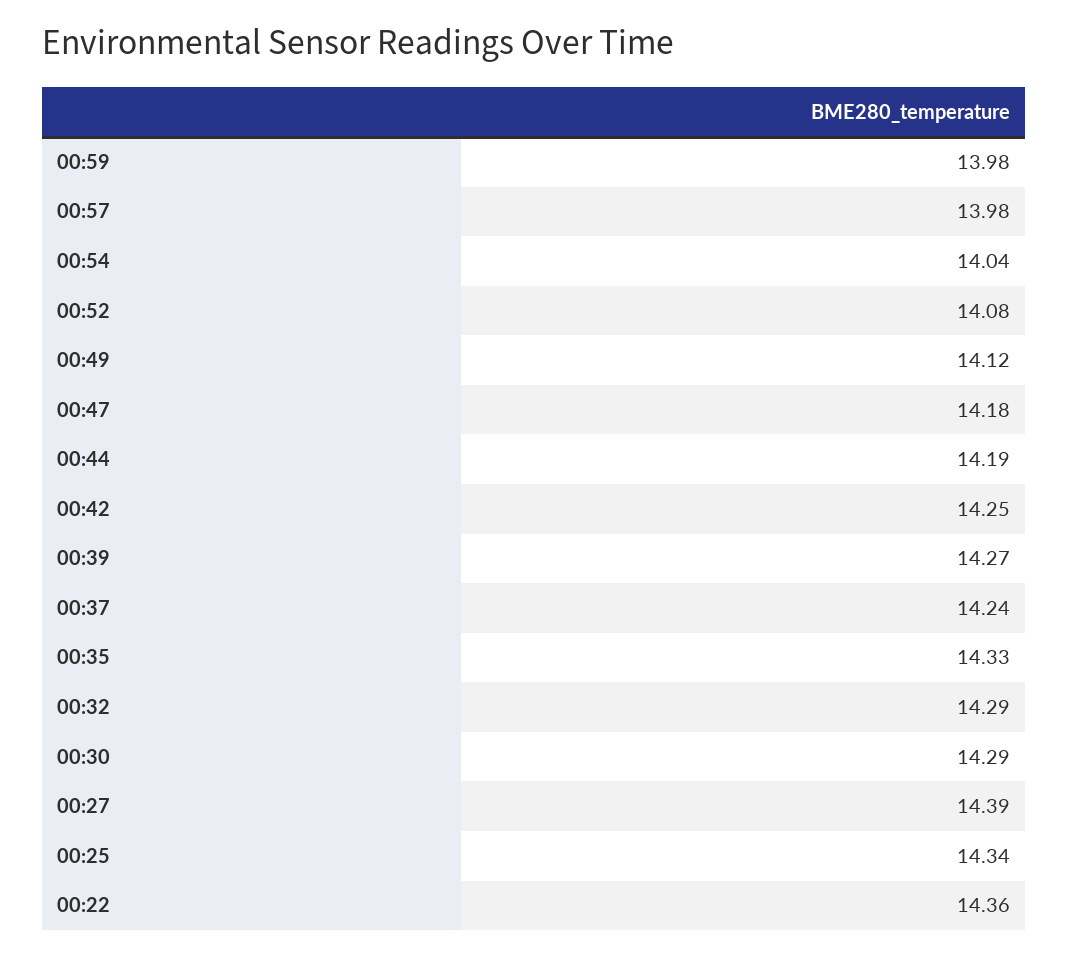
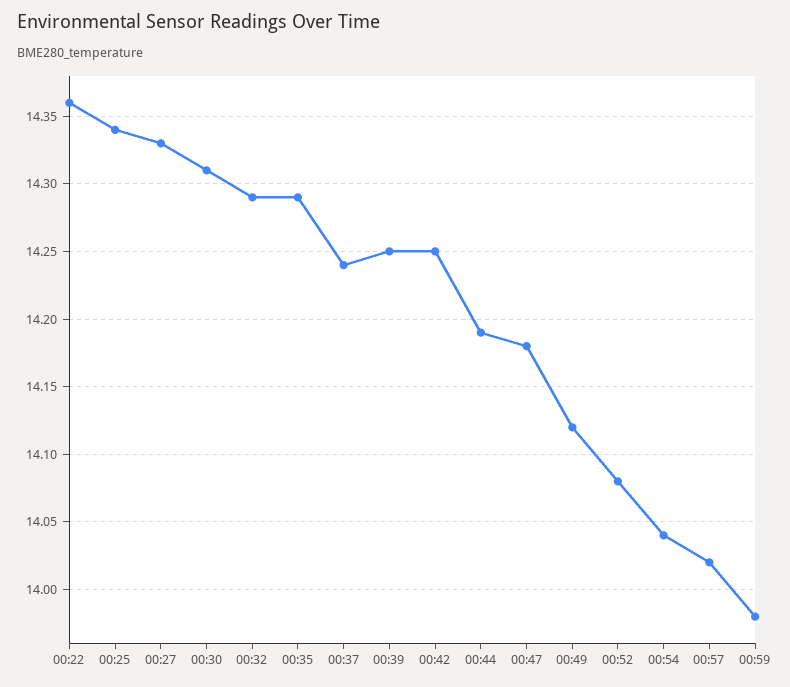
00:57: 13.98 -> 14.02
00:39: 14.27 -> 14.25
00:35: 14.33 -> 14.29
00:30: 14.29 -> 14.31
00:27: 14.39 -> 14.33

